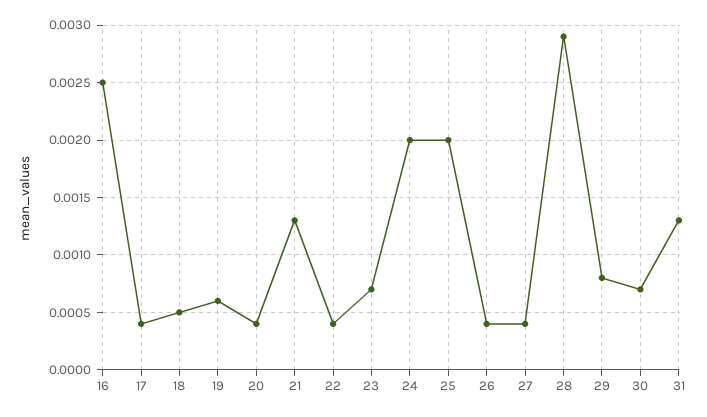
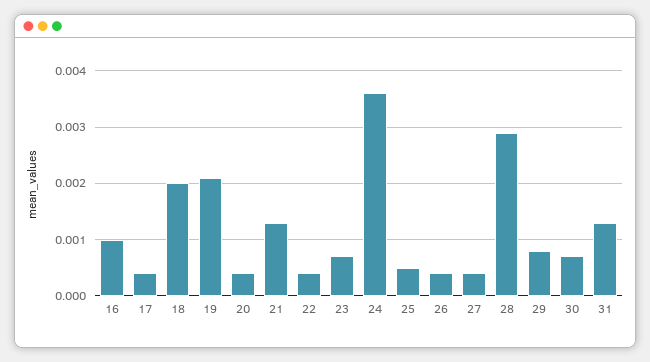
16: 0.0025 -> 0.001
18: 0.0005 -> 0.002
19: 0.0006 -> 0.002
24: 0.002 -> 0.0035
25: 0.002 -> 0.0005

